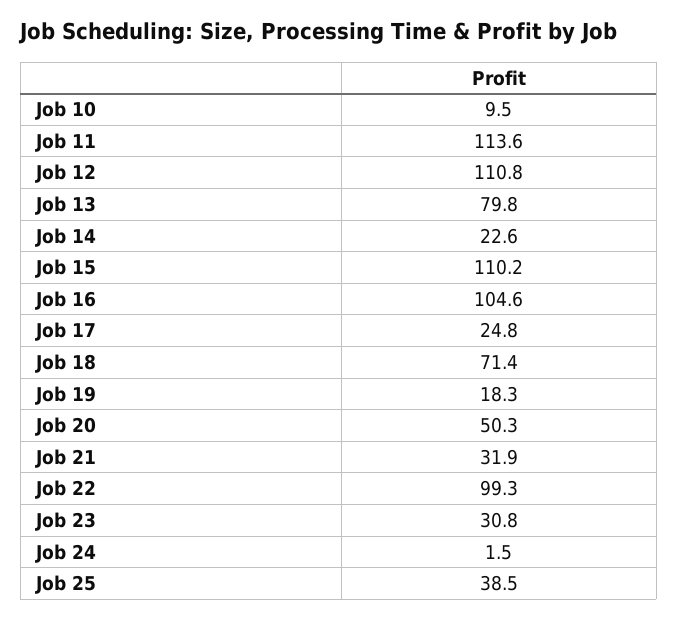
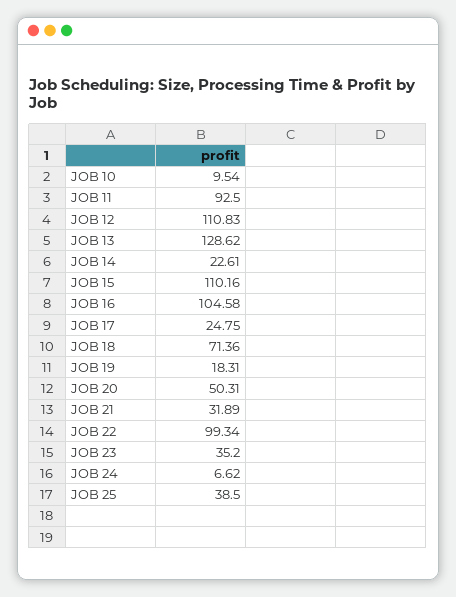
Job 11: 113.6 -> 92.5
Job 13: 79.8 -> 128.62
Job 23: 30.8 -> 35.2
Job 24: 1.5 -> 6.62

